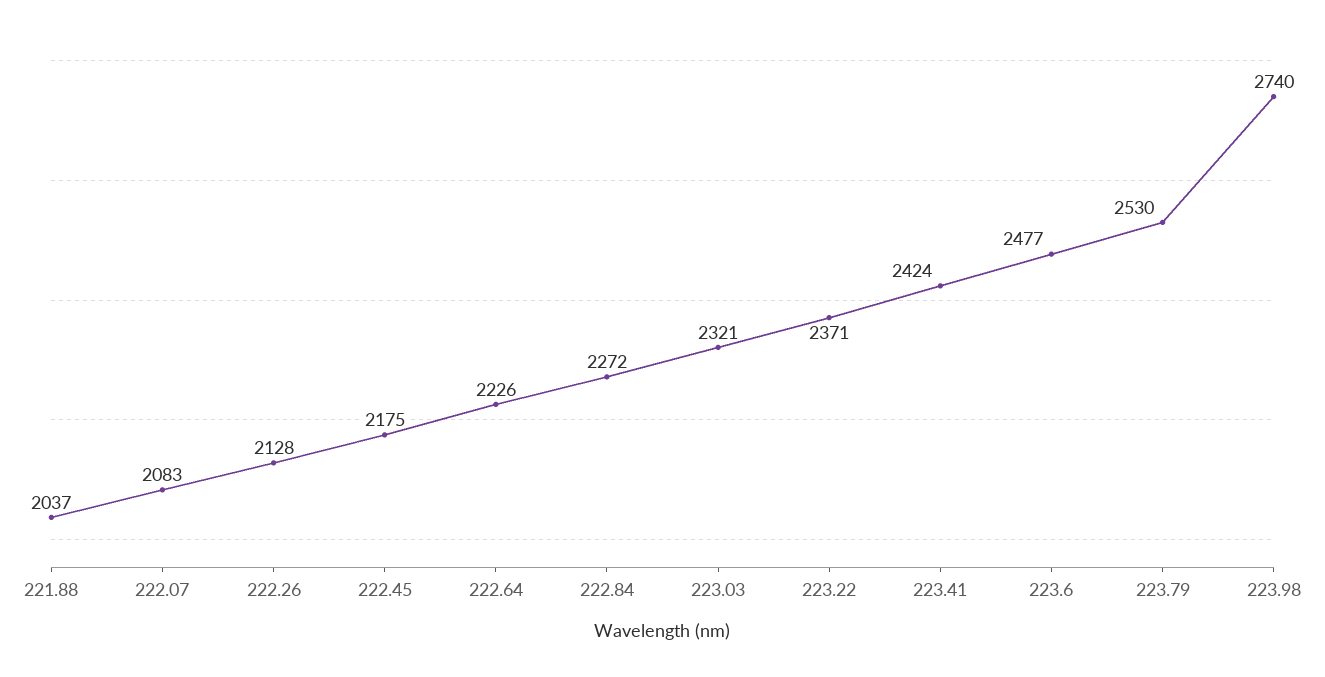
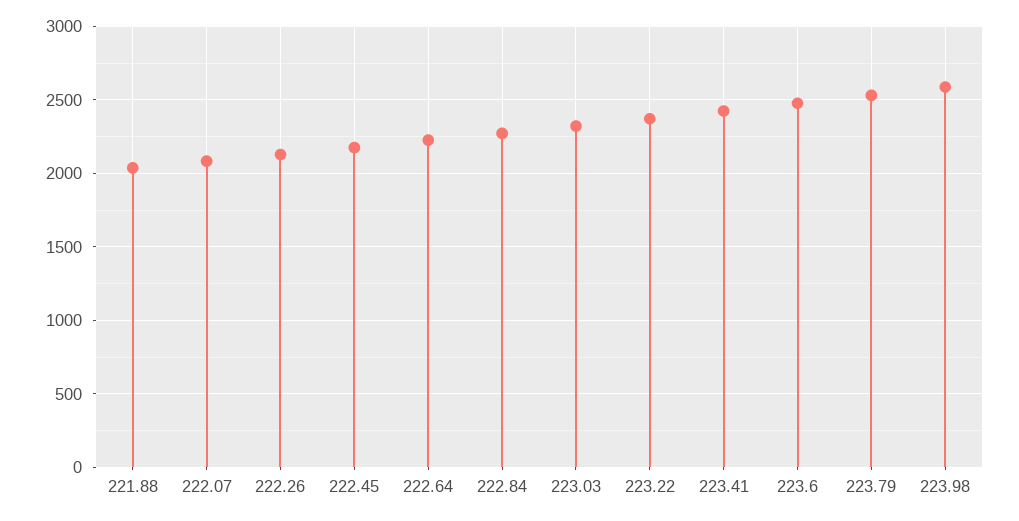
223.98: 2740 -> 2600

